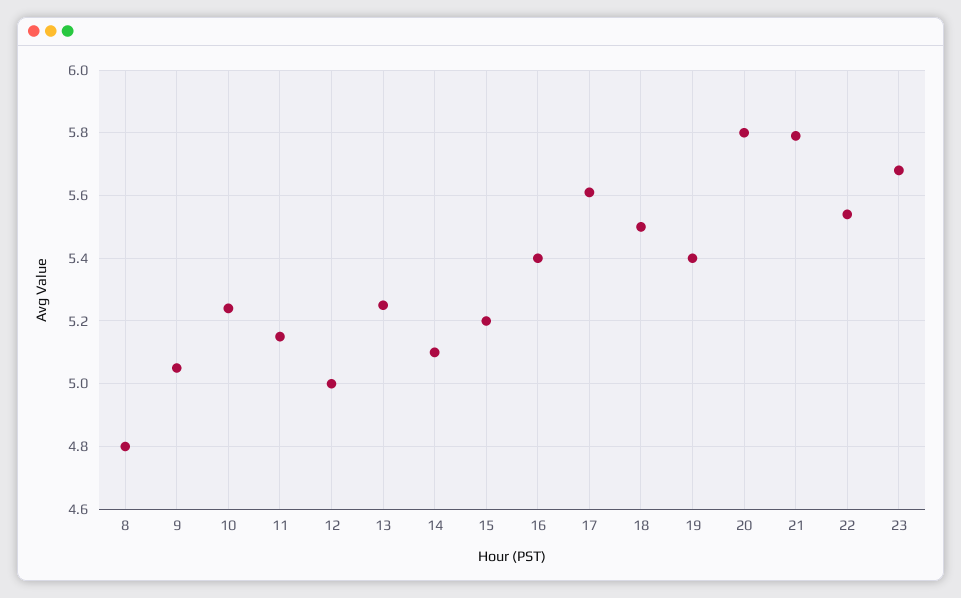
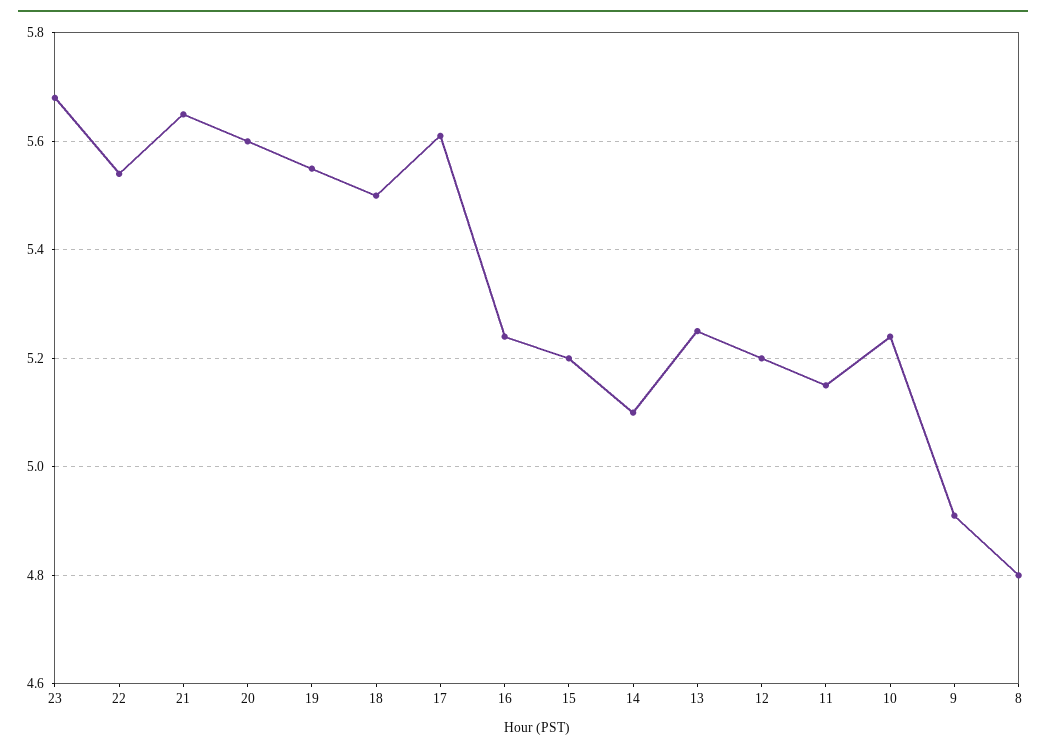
9: 5.05 -> 4.9
12: 5 -> 5.2
16: 5.4 -> 5.25
19: 5.4 -> 5.55
20: 5.8 -> 5.6
21: 5.8 -> 5.65

